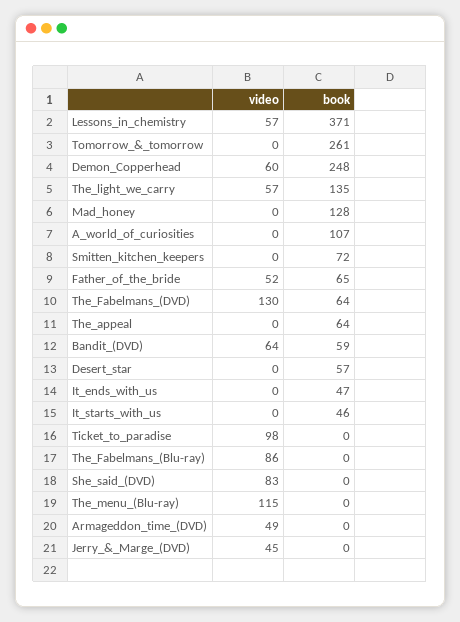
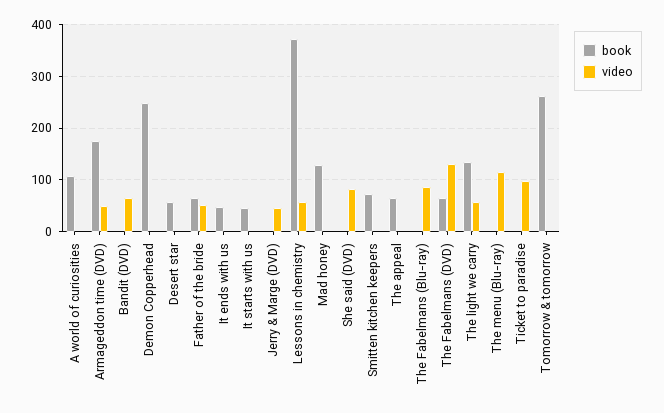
video, Demon_Copperhead: 60 -> 0
book, Bandit_(DVD): 59 -> 0
book, Armageddon_time_(DVD): 0 -> 180

